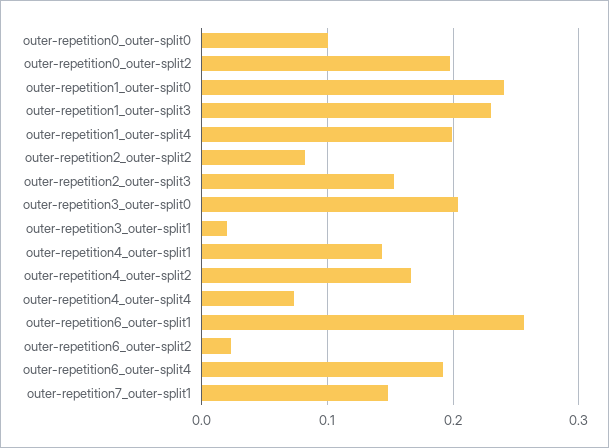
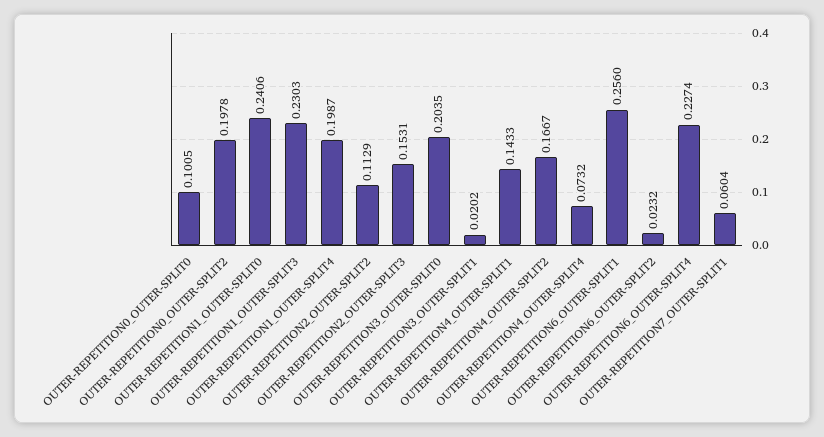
outer-repetition2_outer-split2: 0.08 -> 0.1129
outer-repetition6_outer-split4: 0.19 -> 0.2274
outer-repetition7_outer-split1: 0.15 -> 0.0604

